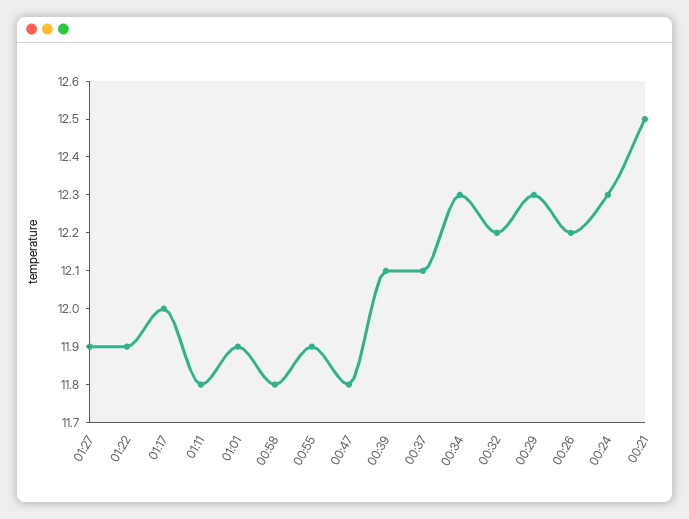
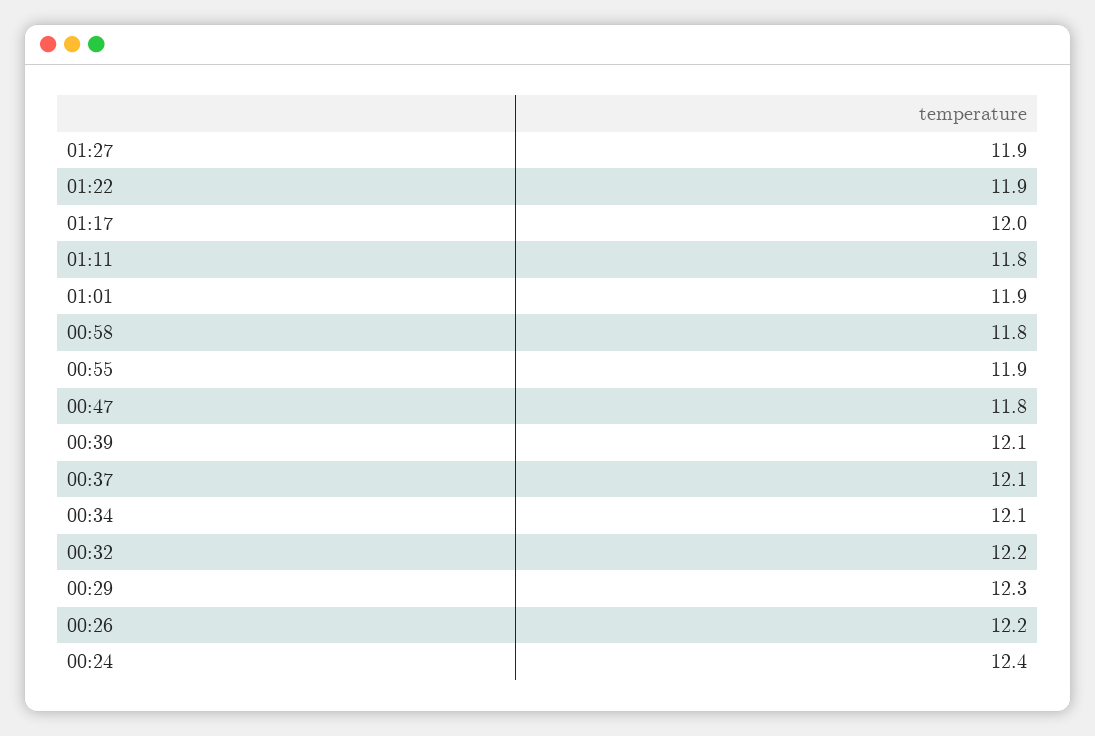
00:34: 12.3 -> 12.1
00:24: 12.3 -> 12.4
00:21: 12.5 -> none

